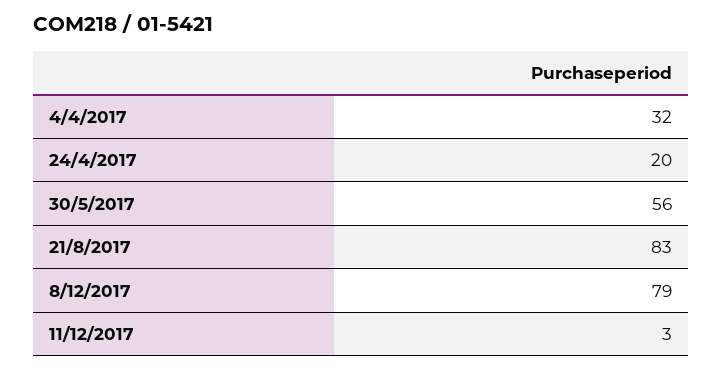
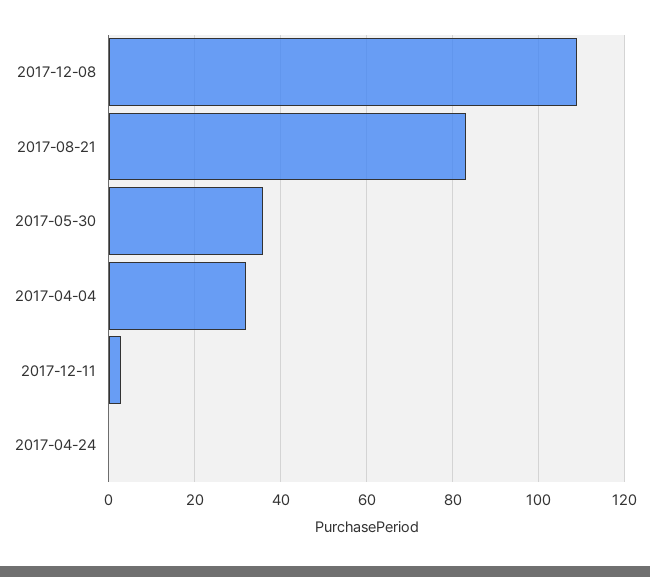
24/4/2017: 20 -> 0
30/5/2017: 56 -> 35
8/12/2017: 79 -> 110

